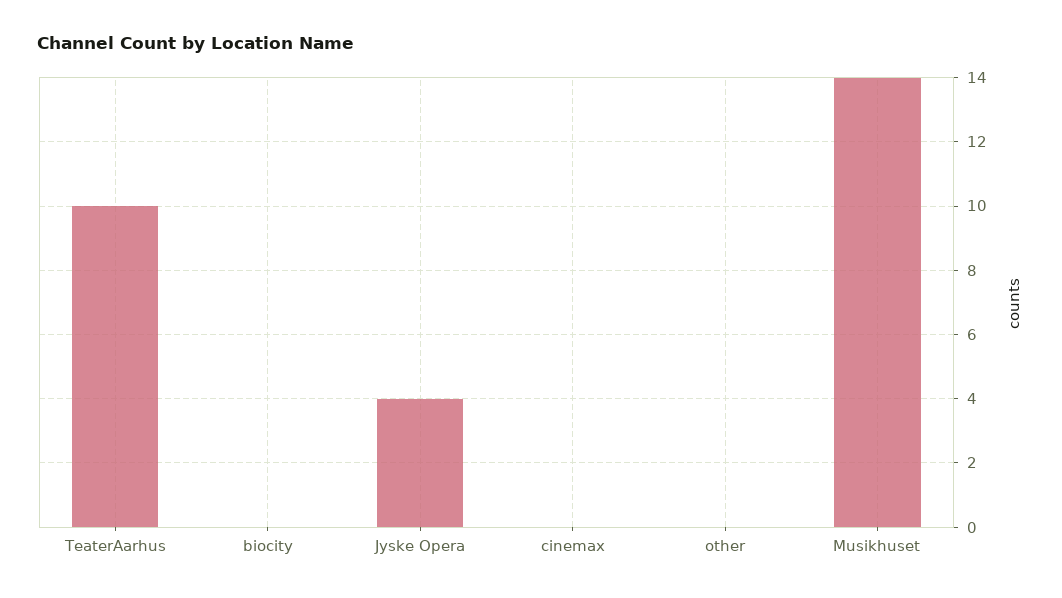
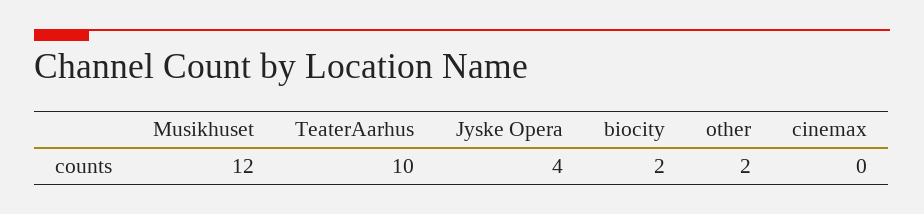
biocity: 0 -> 2
other: 0 -> 2
Musikhuset: 14 -> 12

